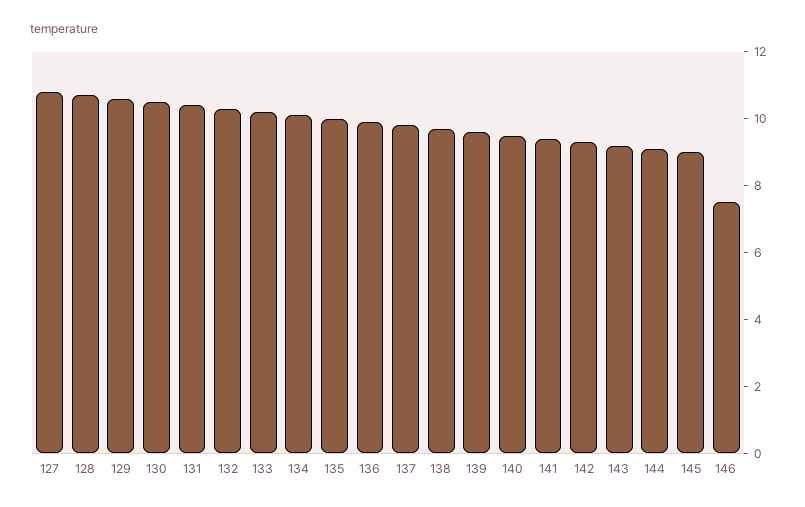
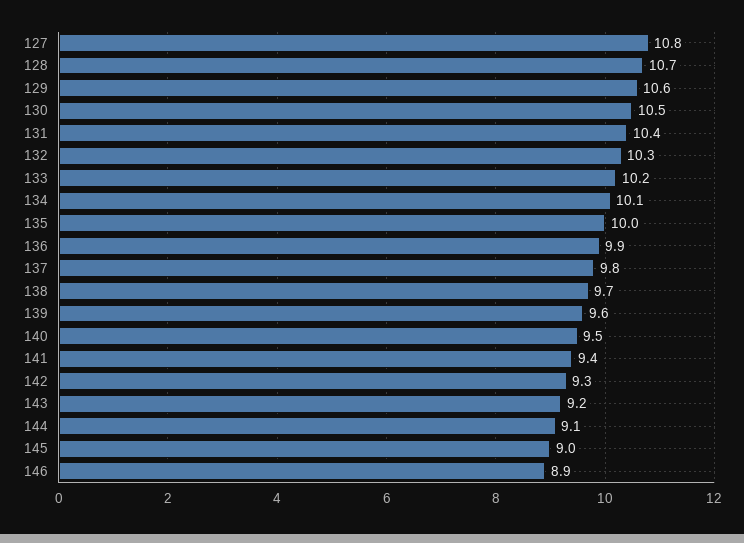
146: 7.5 -> 8.9

